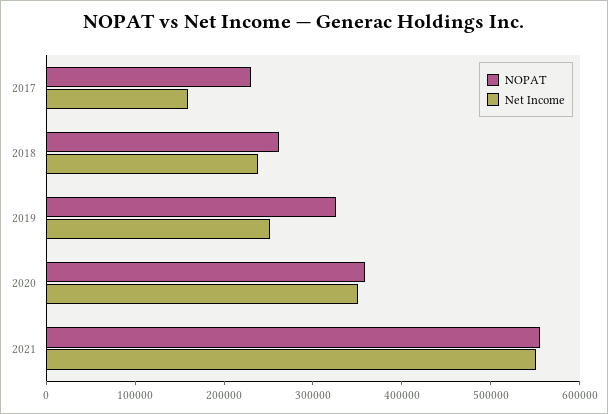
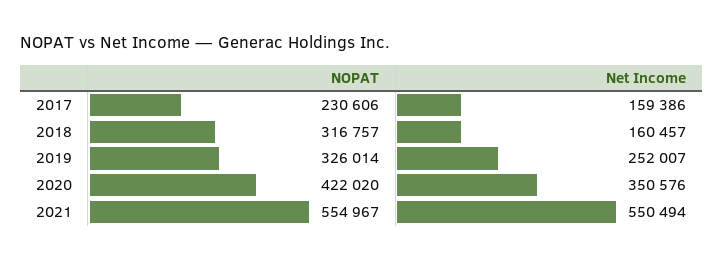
NOPAT, 2018: 260000 -> 316757
Net Income, 2018: 240000 -> 160457
NOPAT, 2020: 360000 -> 422020

